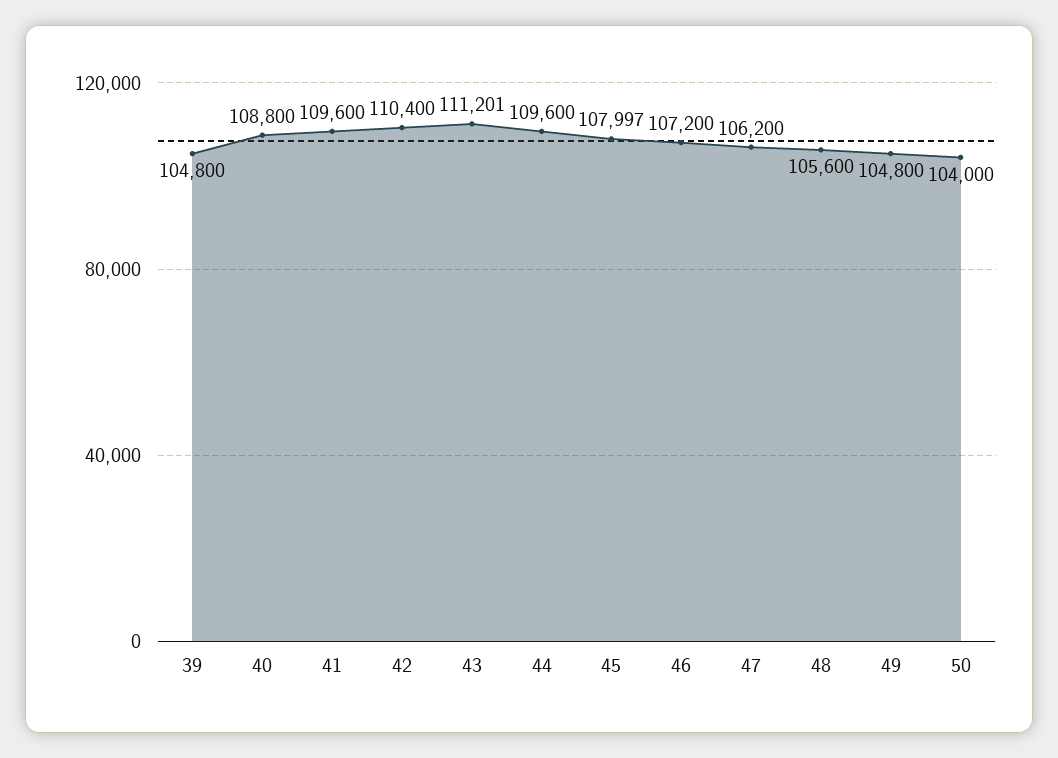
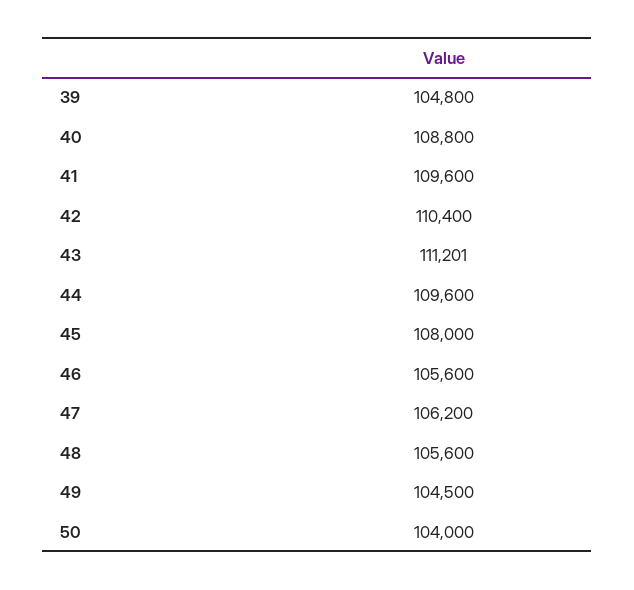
45: 107997 -> 108000
46: 107200 -> 105600
49: 104800 -> 104500

